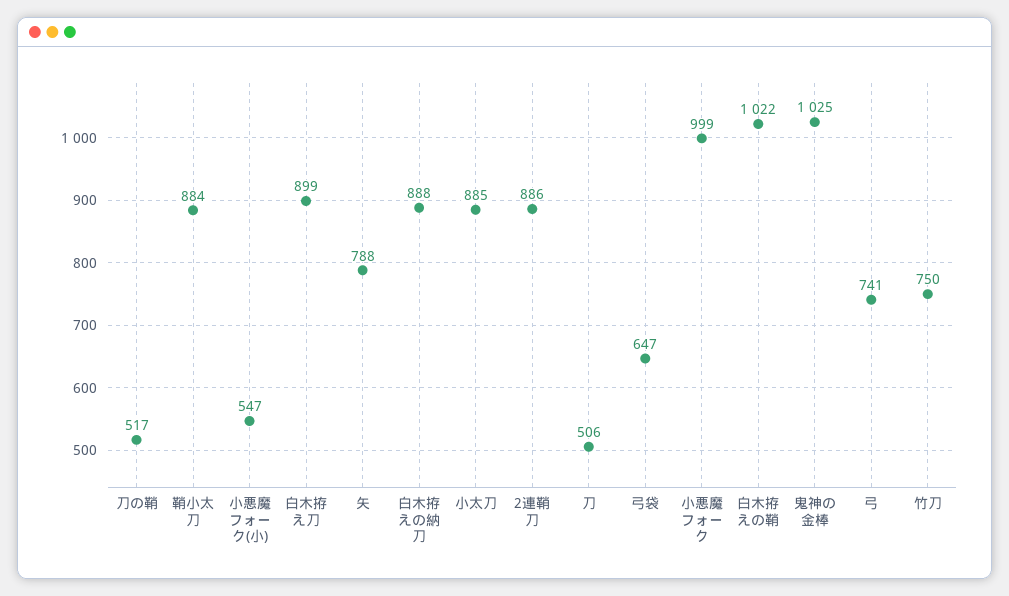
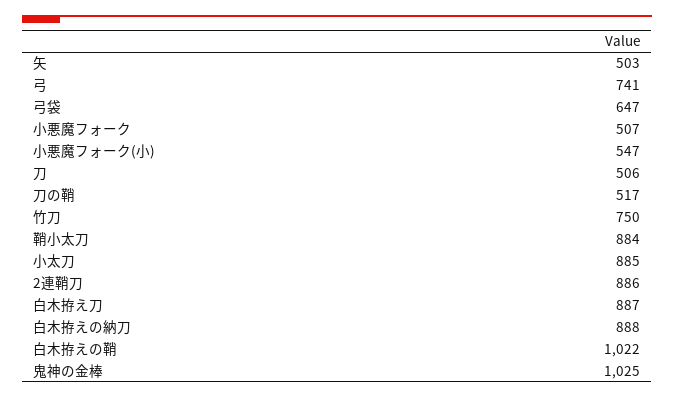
白木拵え刀: 899 -> 887
矢: 788 -> 503
小悪魔フォーク: 999 -> 507

